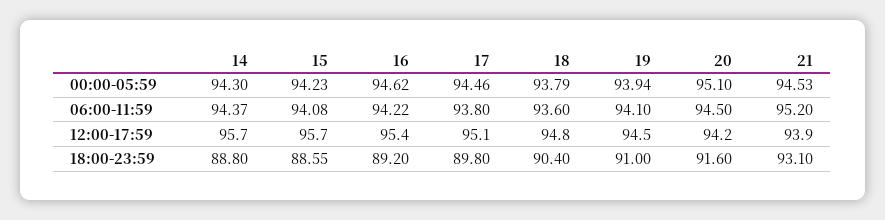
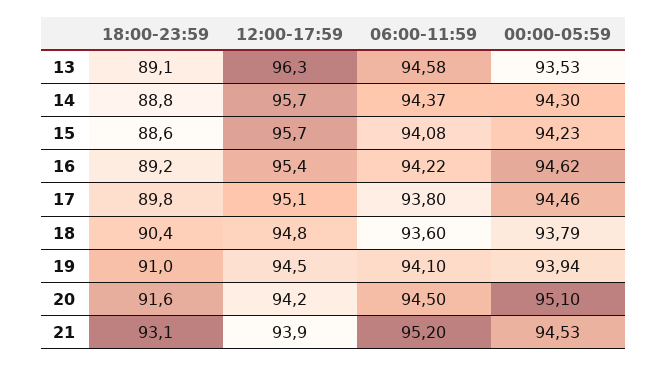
13, 18:00-23:59: none -> 89.1
13, 12:00-17:59: none -> 96.3
13, 06:00-11:59: none -> 94.58
13, 00:00-05:59: none -> 93.53

